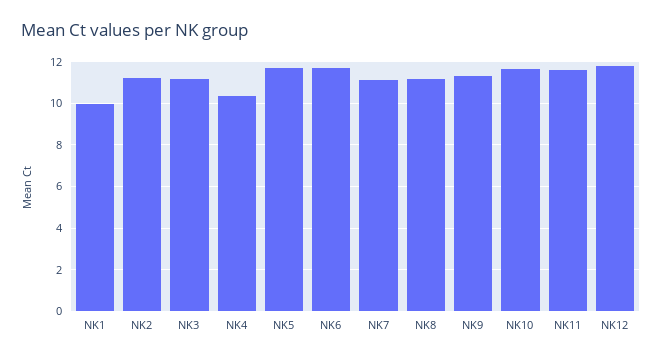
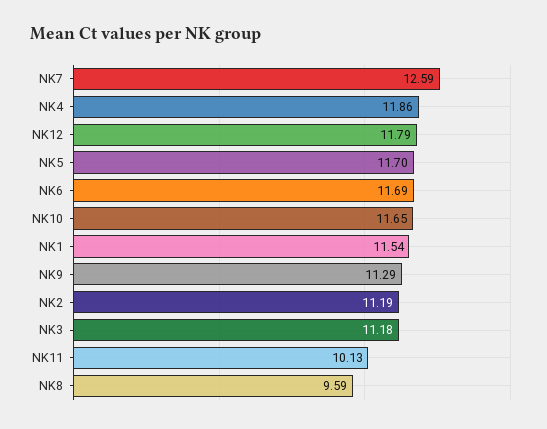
NK1: 10 -> 11.54
NK4: 10.5 -> 11.86
NK7: 11 -> 12.59
NK8: 11 -> 9.59
NK11: 11.5 -> 10.13

